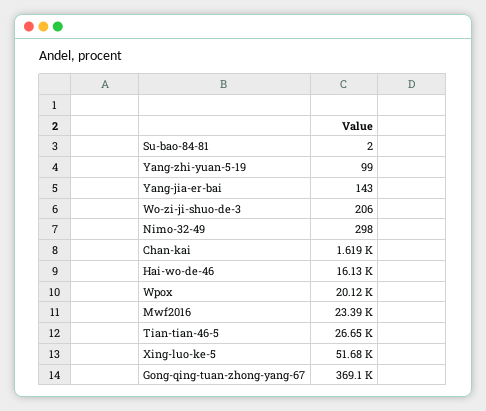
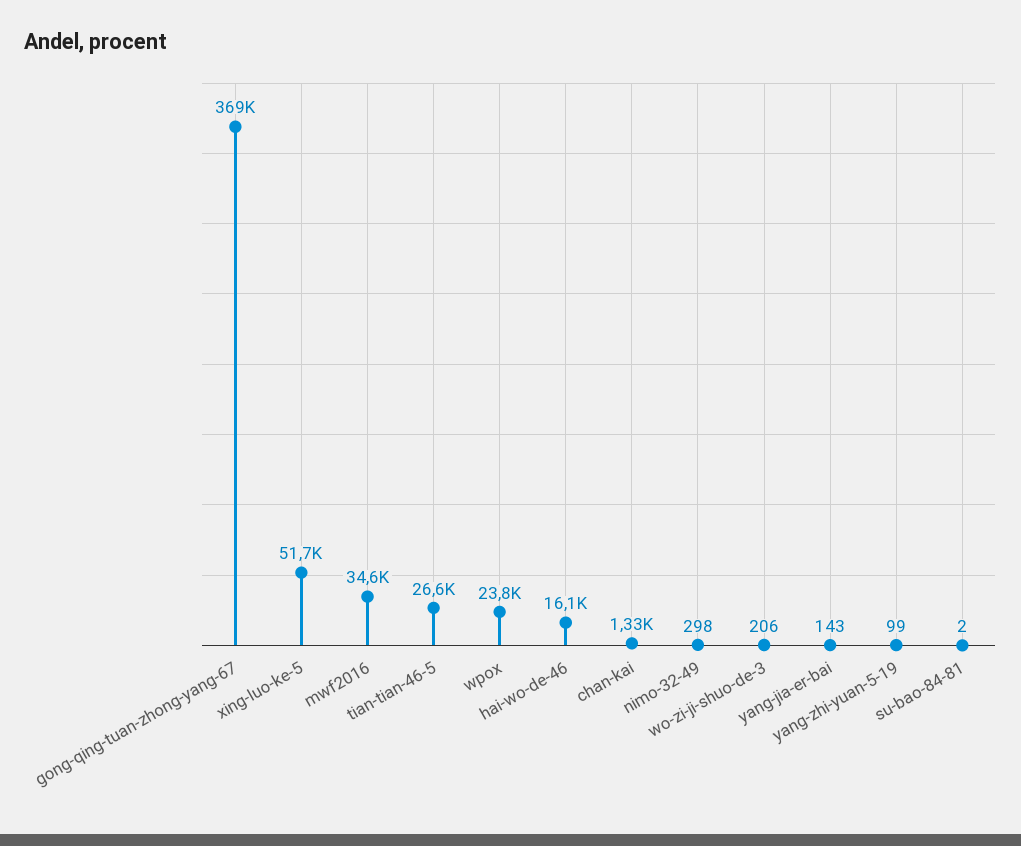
Chan-kai: 1619 -> 1330
Wpox: 20120 -> 23800
Mwf2016: 23390 -> 34600

